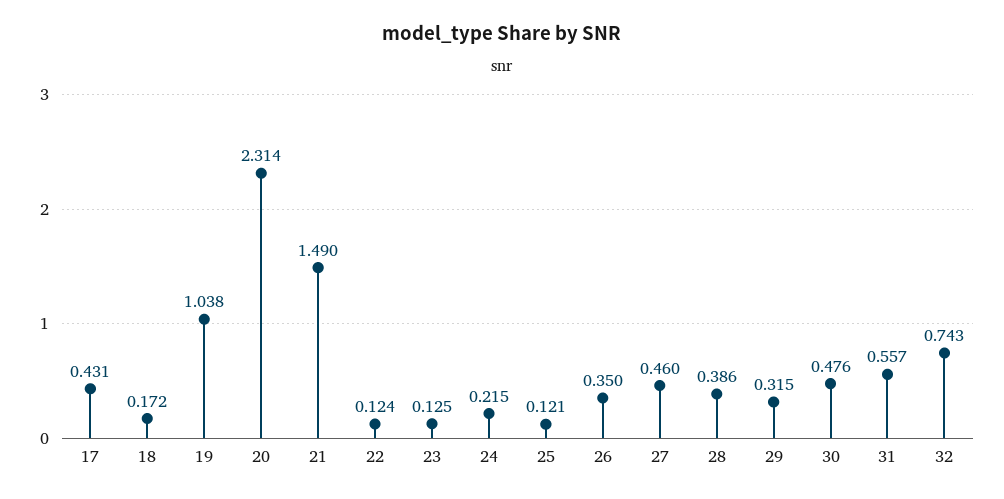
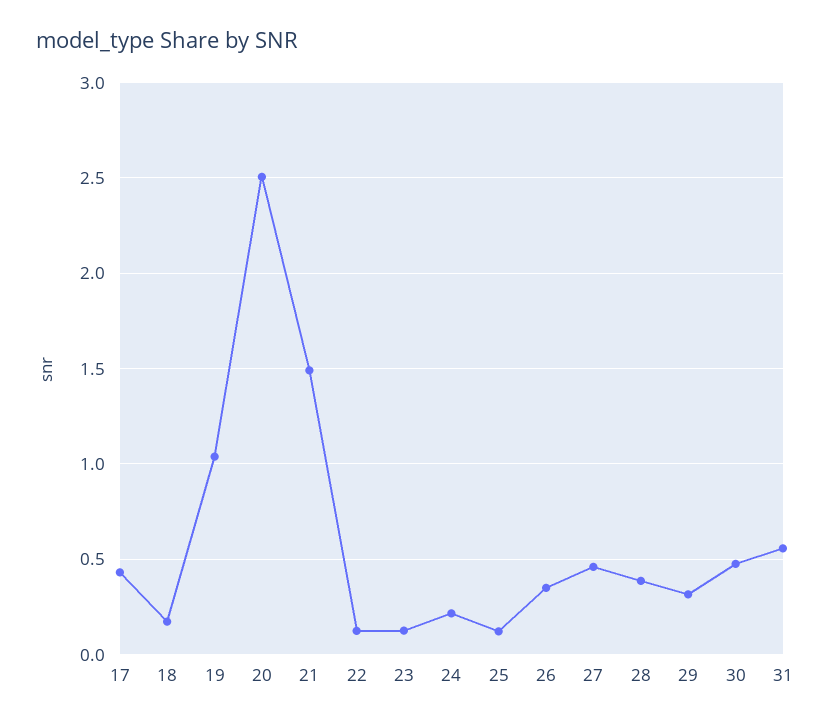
20: 2.314 -> 2.5
32: 0.743 -> none

